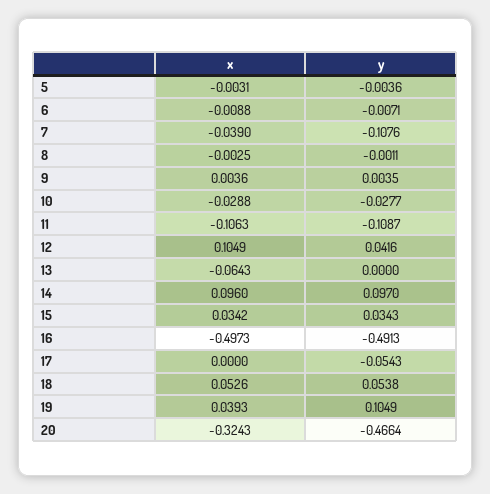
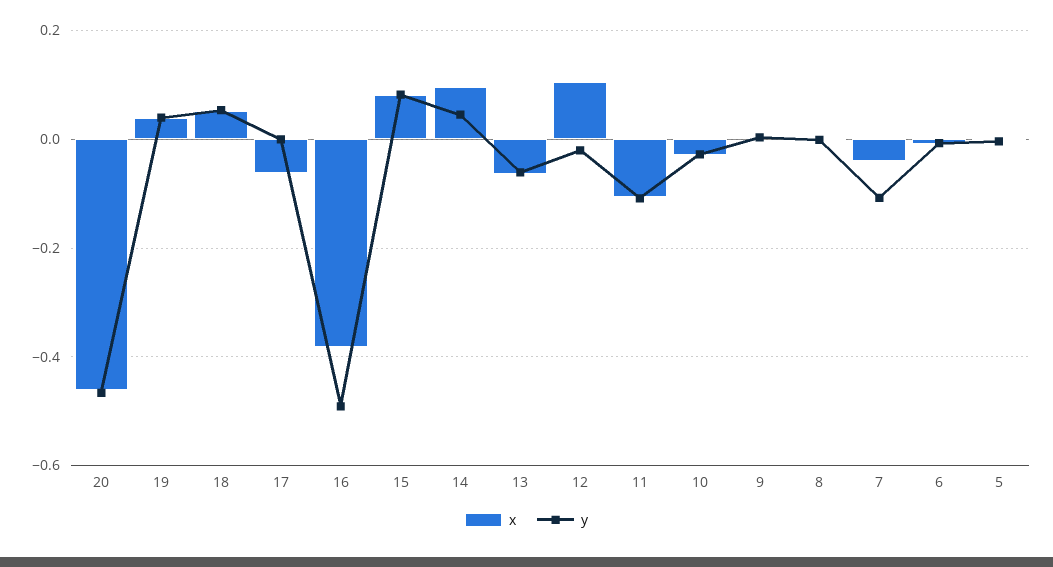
y, 12: 0.0416 -> -0.02
y, 13: 0 -> -0.06
y, 14: 0.097 -> 0.04
x, 15: 0.0342 -> 0.08
y, 15: 0.0343 -> 0.08
x, 16: -0.4973 -> -0.38
x, 17: 0 -> -0.06
y, 17: -0.0543 -> 0
y, 19: 0.1049 -> 0.04
x, 20: -0.3243 -> -0.46

